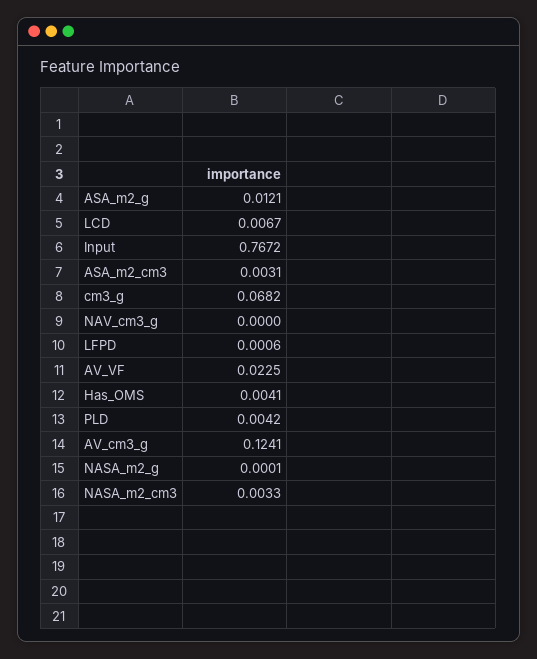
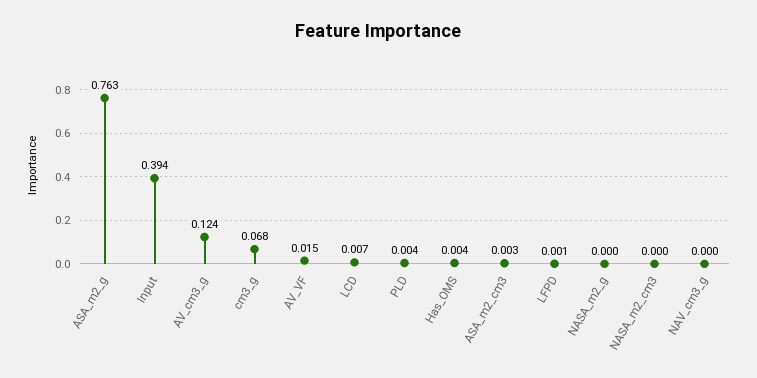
ASA_m2_g: 0.0121 -> 0.763
Input: 0.7672 -> 0.394
AV_VF: 0.0225 -> 0.015
NASA_m2_cm3: 0.0033 -> 0

